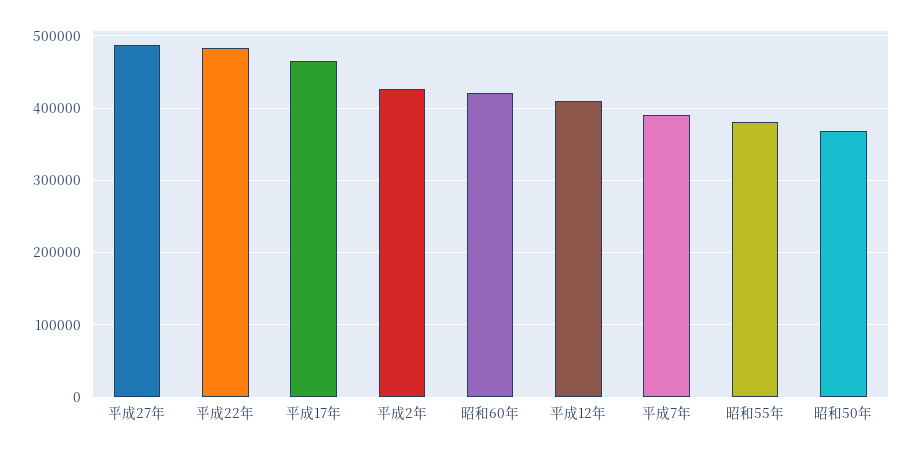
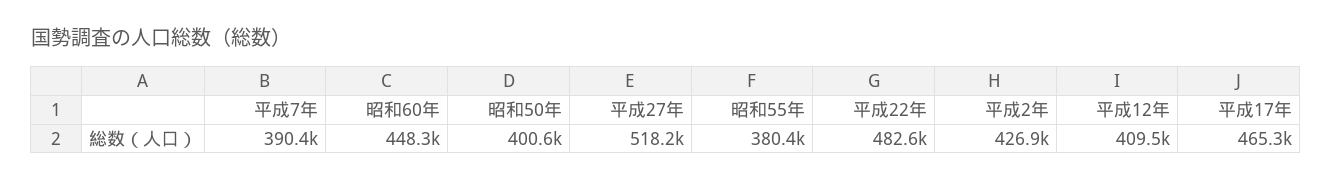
平成27年: 490000 -> 518200
昭和60年: 420000 -> 448300
昭和50年: 370000 -> 400600

